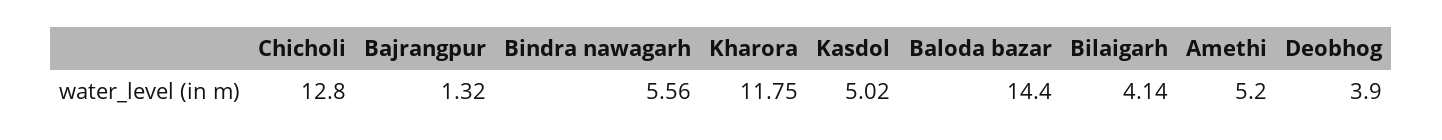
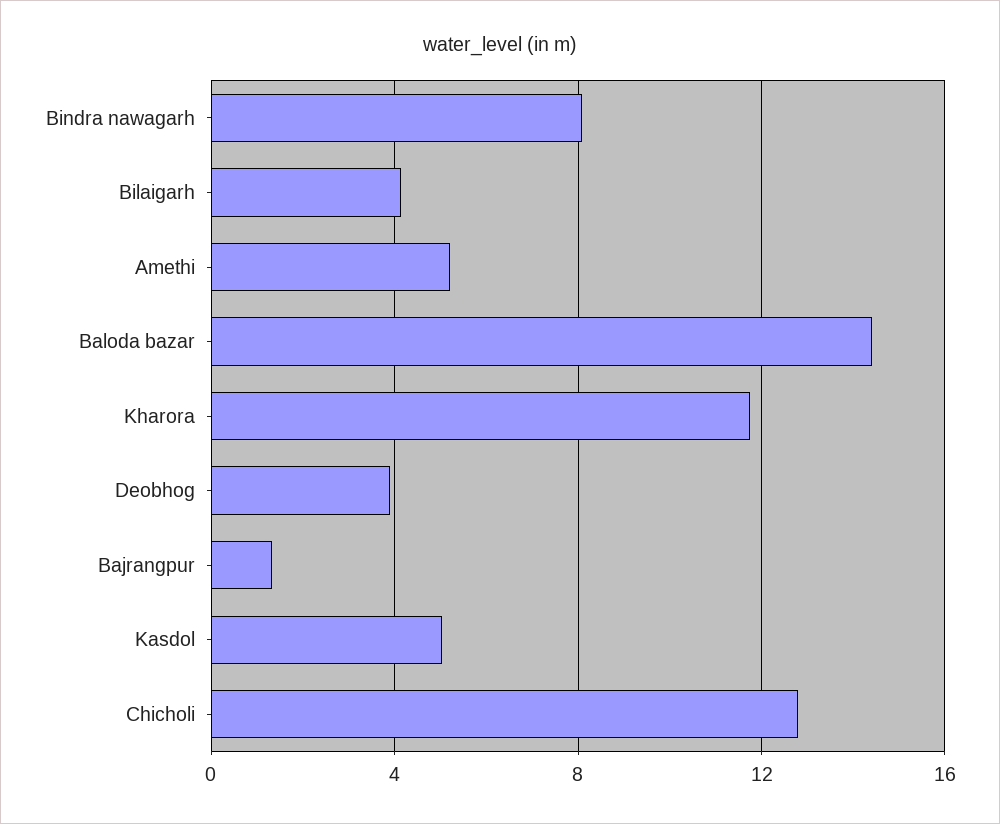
Bindra nawagarh: 5.56 -> 8

